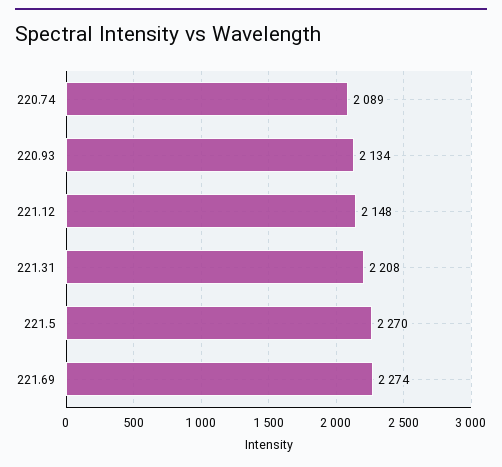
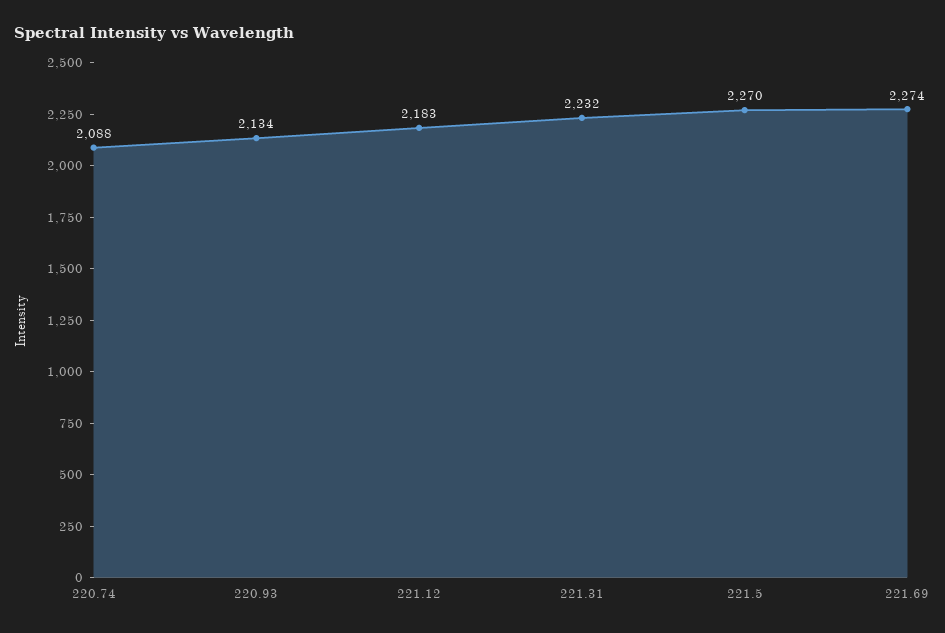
220.74: 2089 -> 2088
221.12: 2148 -> 2183
221.31: 2208 -> 2232

